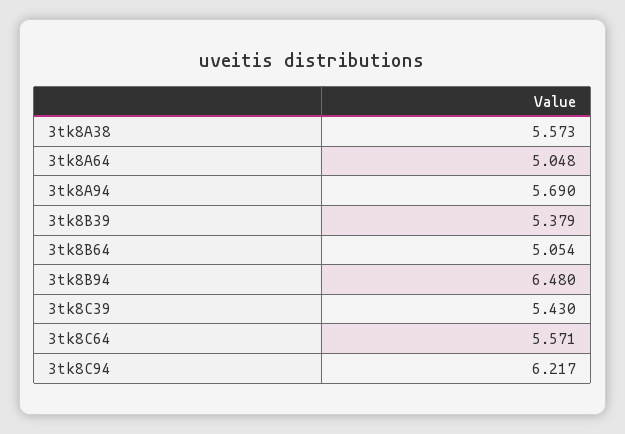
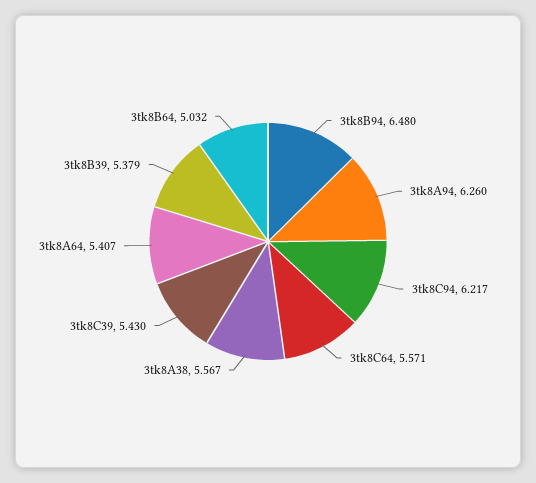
3tk8A38: 5.573 -> 5.567
3tk8A64: 5.048 -> 5.407
3tk8A94: 5.69 -> 6.26
3tk8B64: 5.054 -> 5.032

